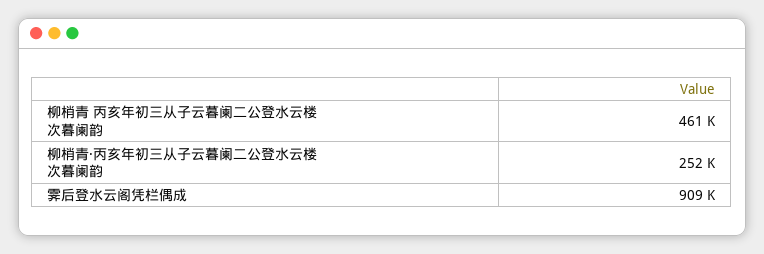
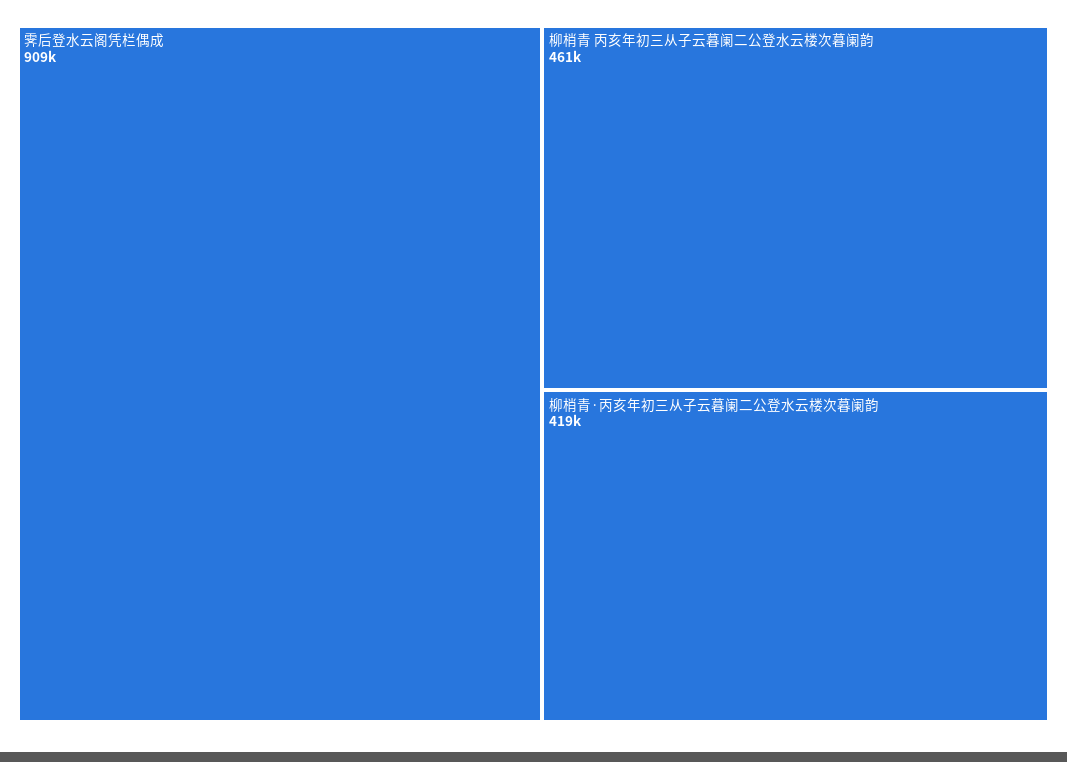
柳梢青·丙亥年初三从子云暮阑二公登水云楼次暮阑韵: 252000 -> 419000

